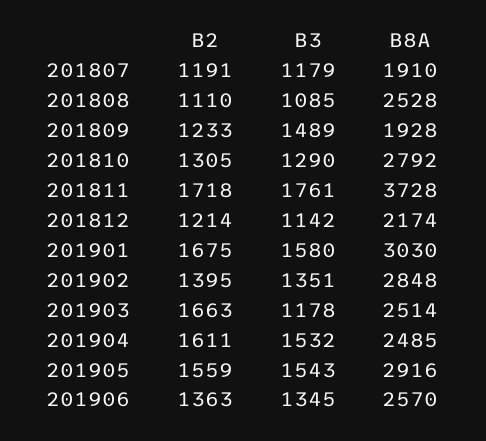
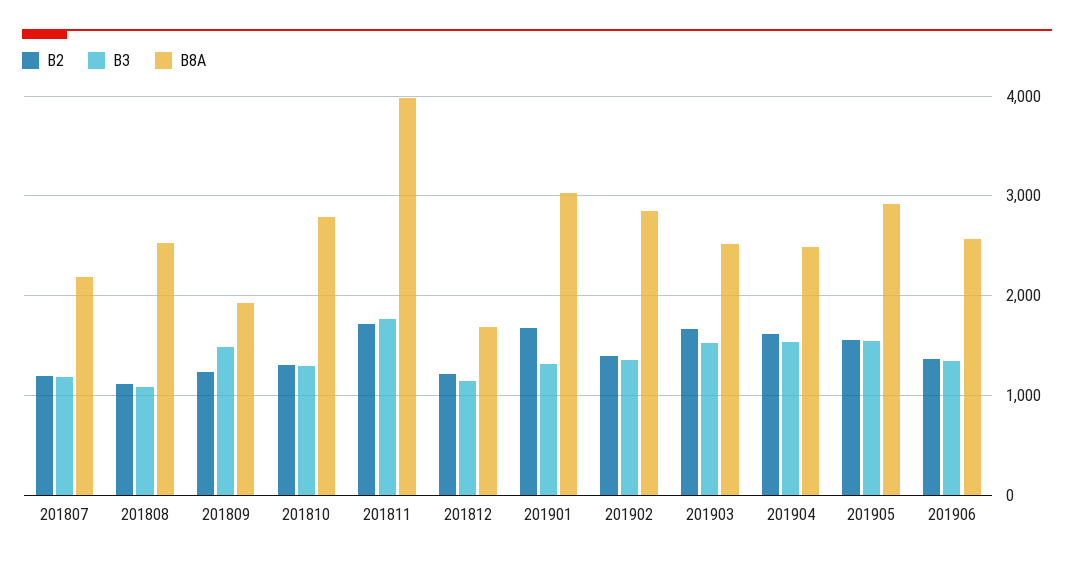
B8A, 201807: 1910 -> 2200
B8A, 201811: 3728 -> 4000
B8A, 201812: 2174 -> 1700
B3, 201901: 1580 -> 1300
B3, 201903: 1178 -> 1500

